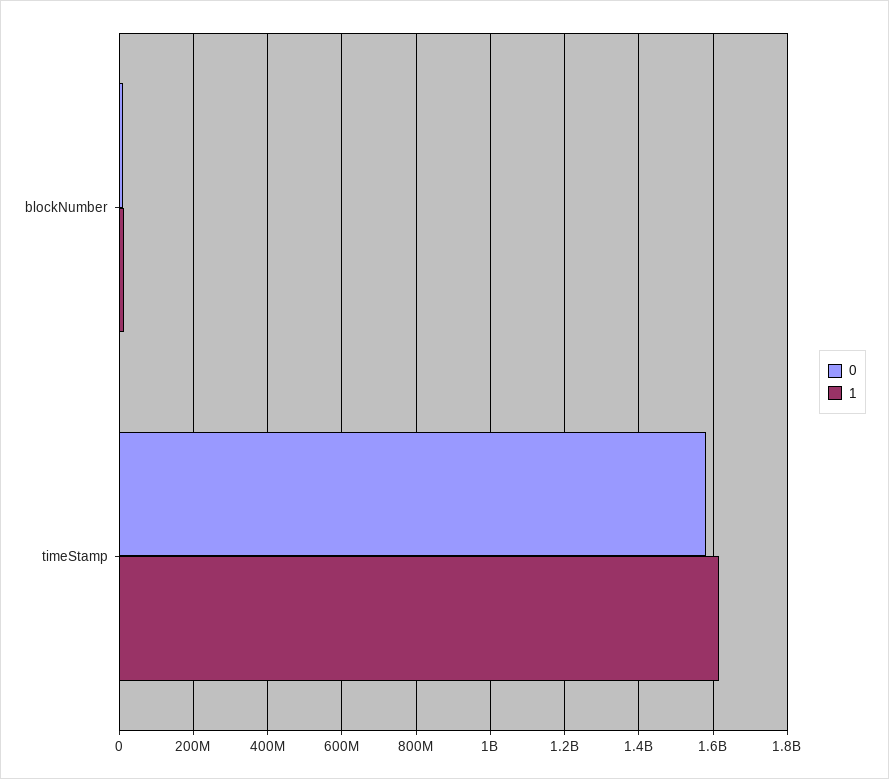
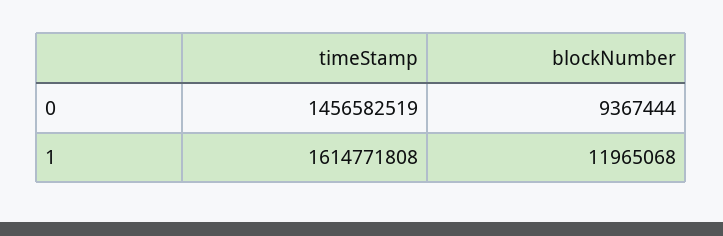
0, timeStamp: 1580000000 -> 1456582519

